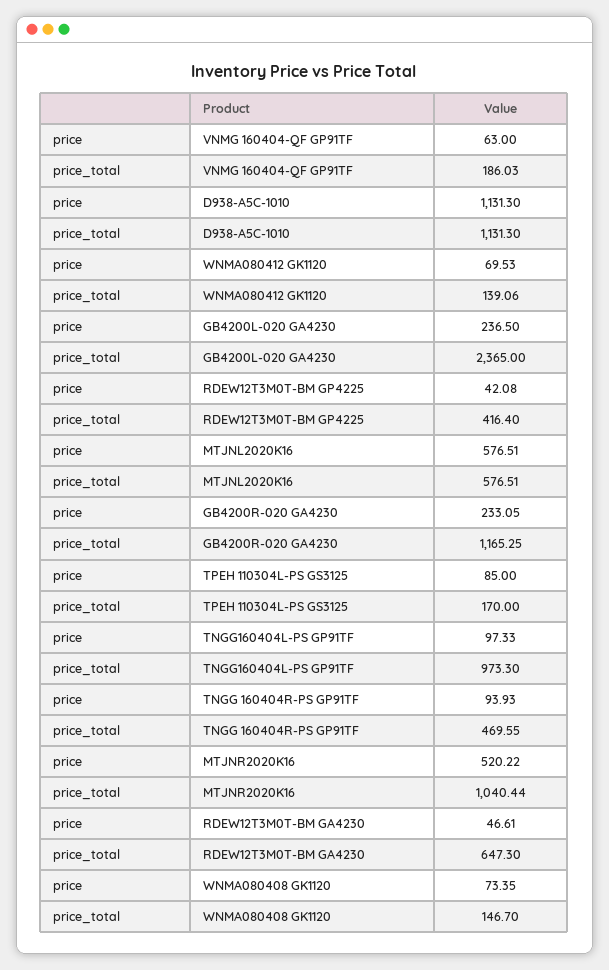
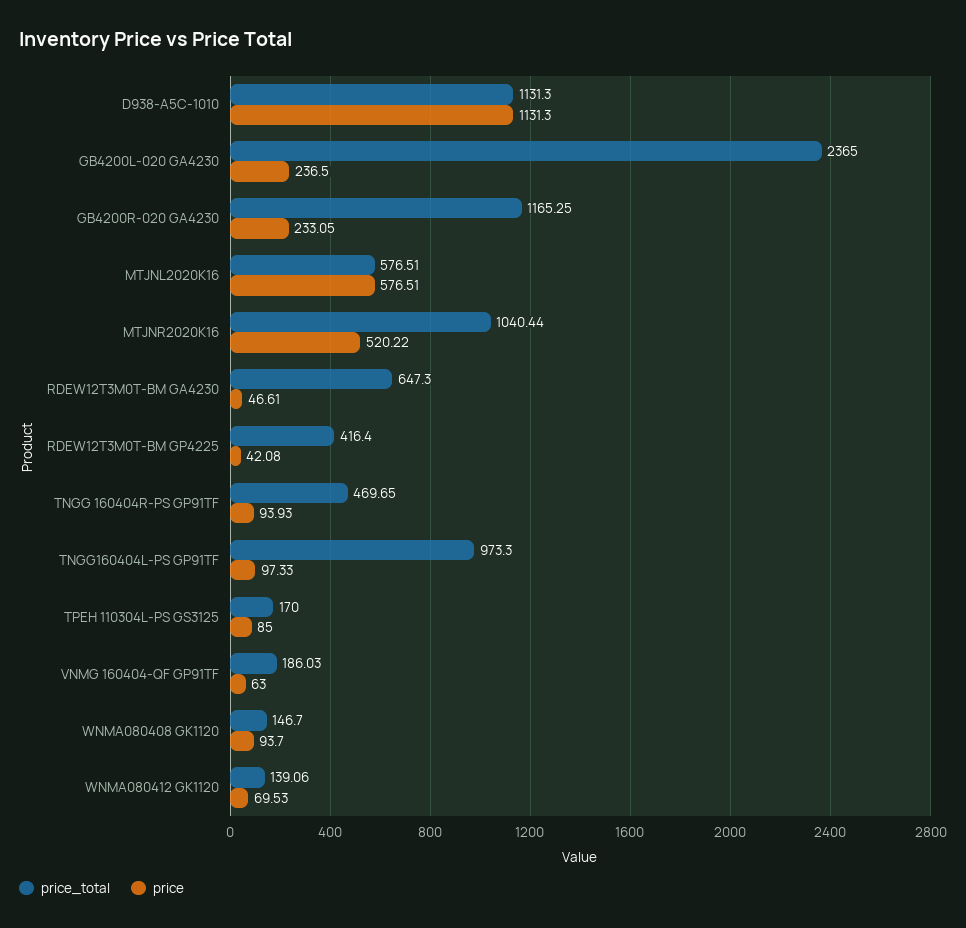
price_total, TNGG 160404R-PS GP91TF: 469.55 -> 469.65
price, WNMA080408 GK1120: 73.35 -> 93.7

